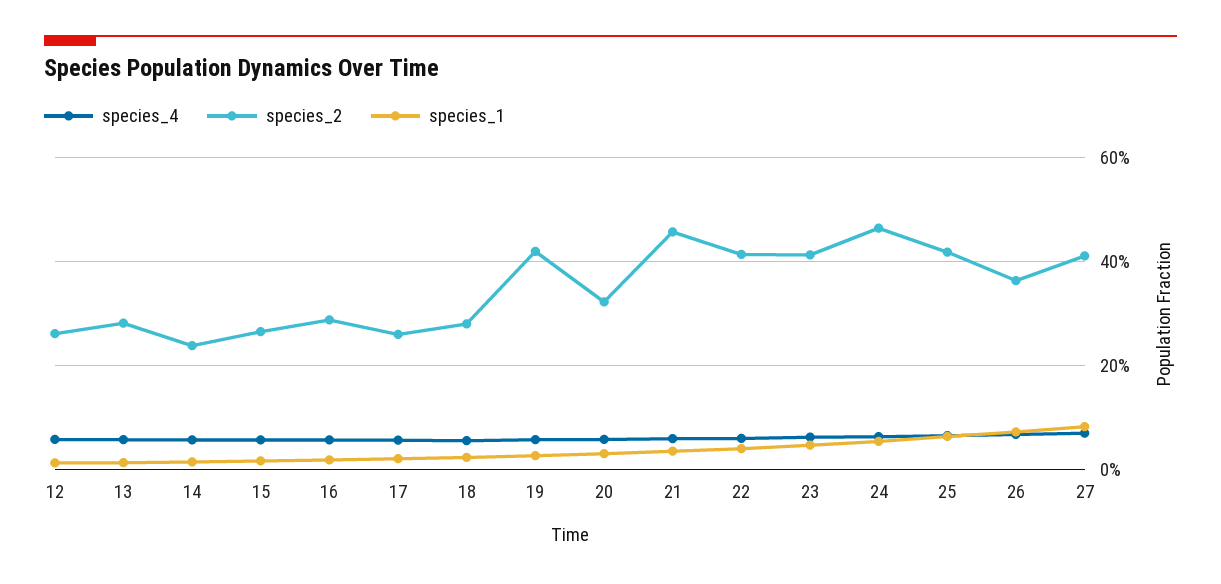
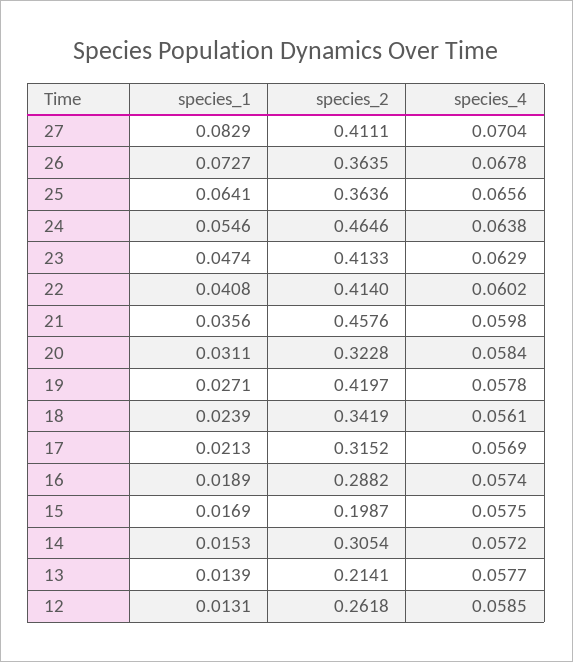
species_2, 13: 0.28 -> 0.2141
species_2, 14: 0.24 -> 0.3054
species_2, 15: 0.26 -> 0.1987
species_2, 17: 0.26 -> 0.3152
species_2, 18: 0.28 -> 0.3419
species_2, 25: 0.42 -> 0.3636

